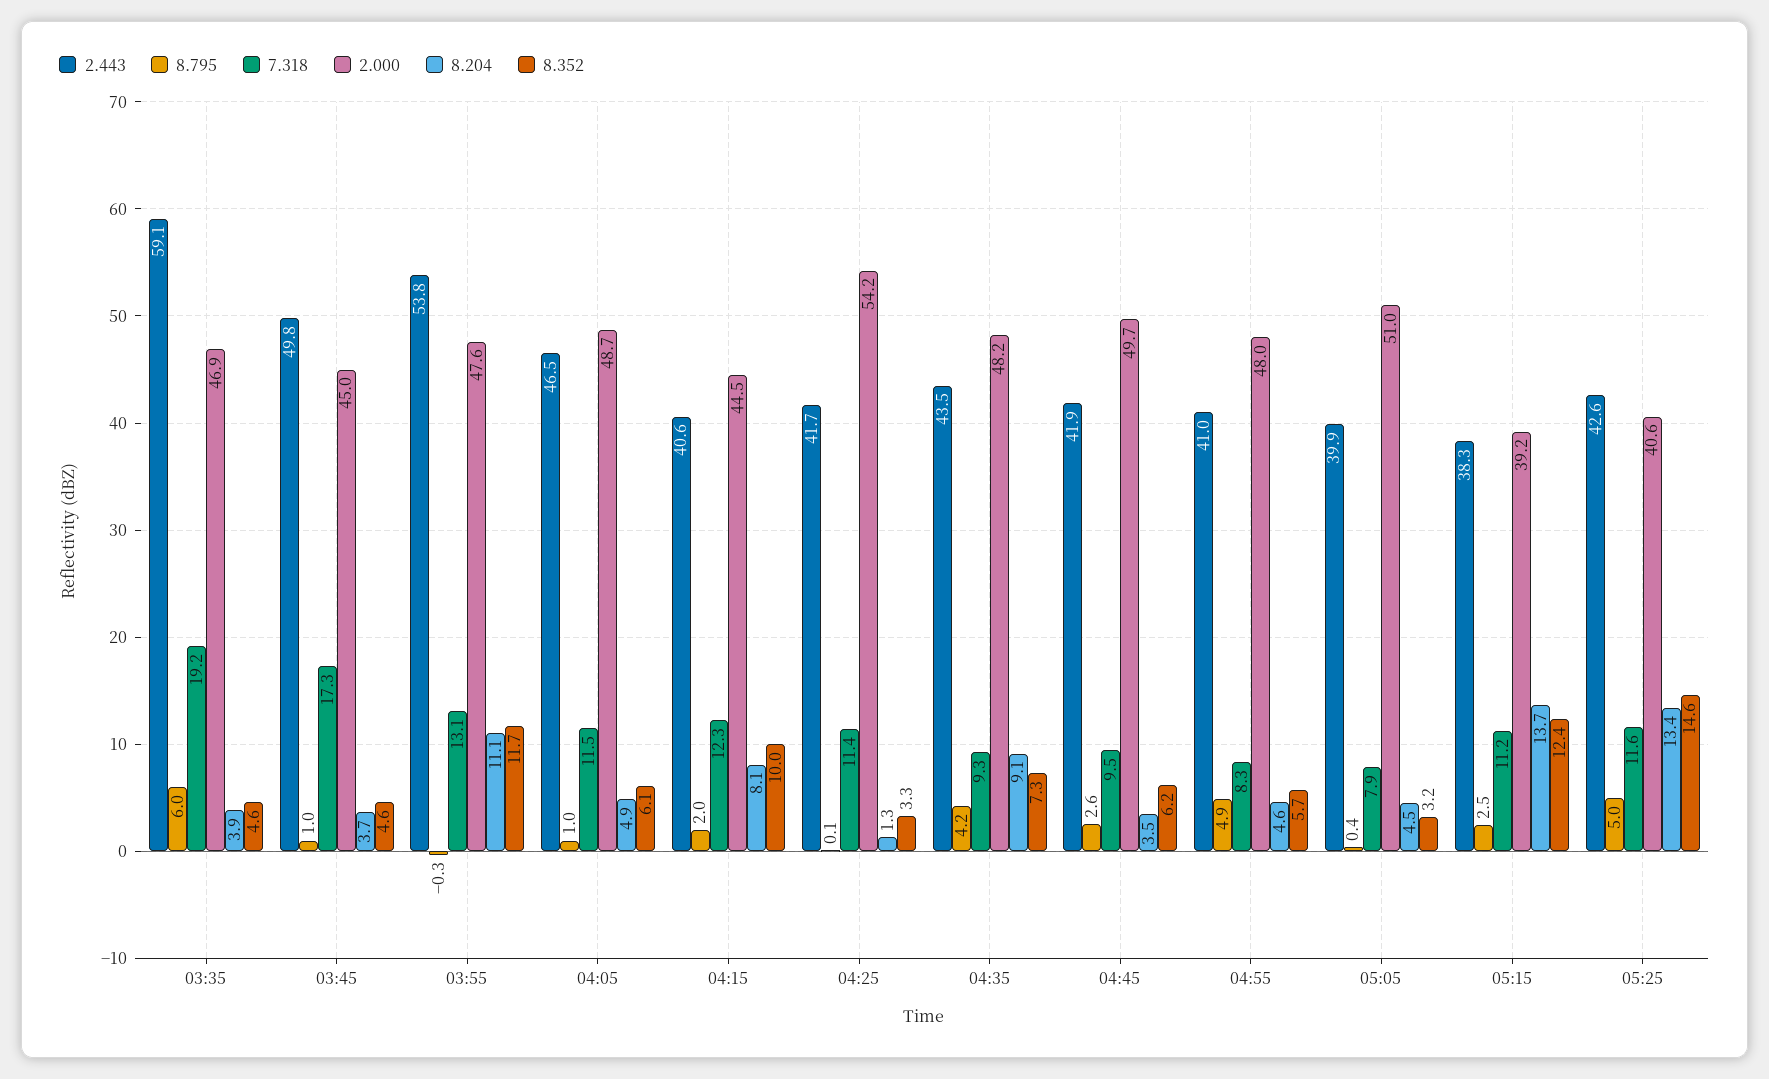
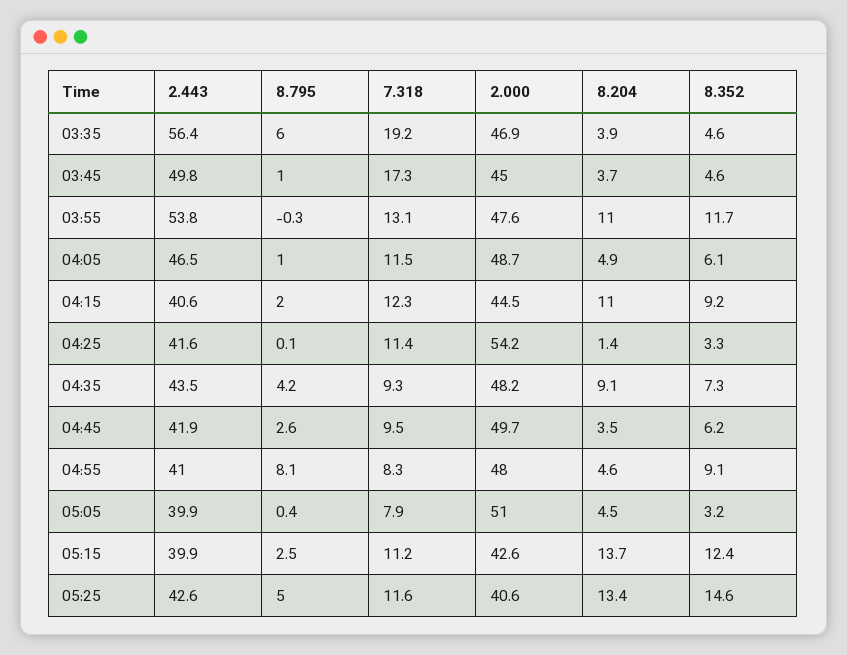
2.443, 03:35: 59.1 -> 56.4
8.204, 03:55: 11.1 -> 11
8.204, 04:15: 8.1 -> 11
8.352, 04:15: 10 -> 9.2
2.443, 04:25: 41.7 -> 41.6
8.204, 04:25: 1.3 -> 1.4
8.795, 04:55: 4.9 -> 8.1
8.352, 04:55: 5.7 -> 9.1
2.443, 05:15: 38.3 -> 39.9
2.000, 05:15: 39.2 -> 42.6

